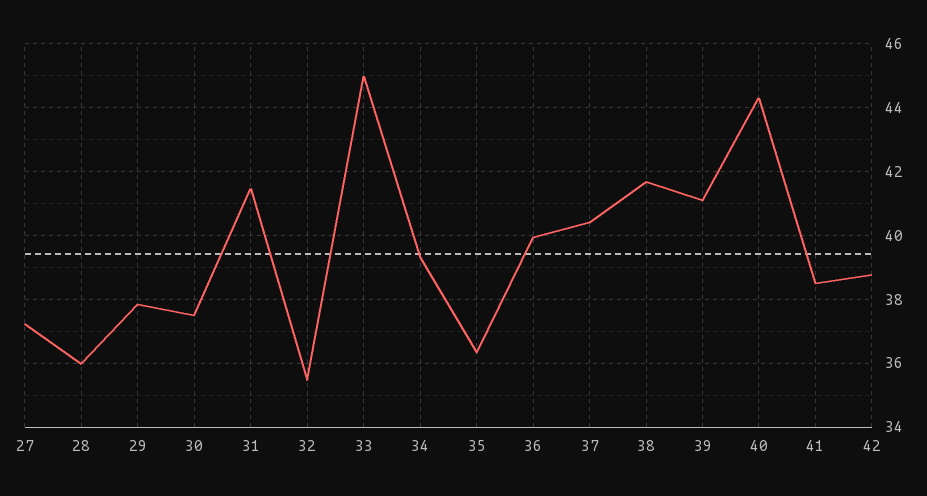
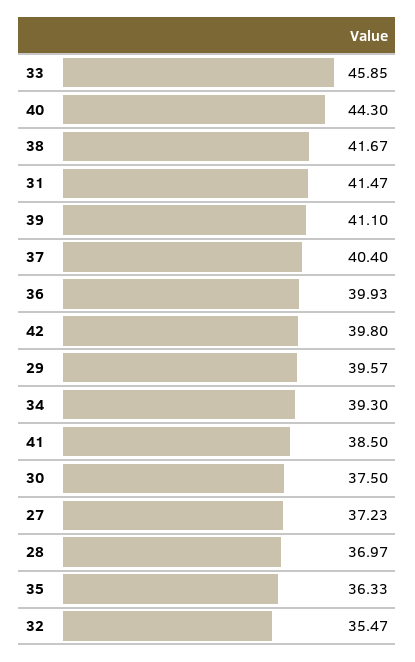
28: 36 -> 36.97
29: 37.8 -> 39.57
33: 45 -> 45.85
42: 38.8 -> 39.8

